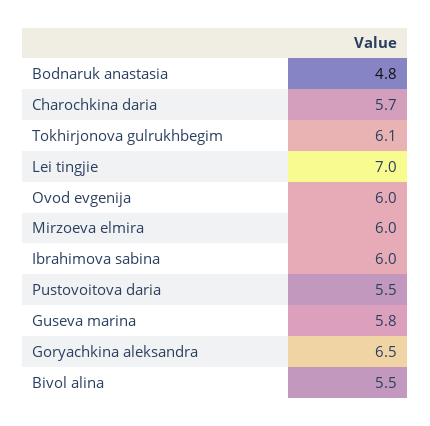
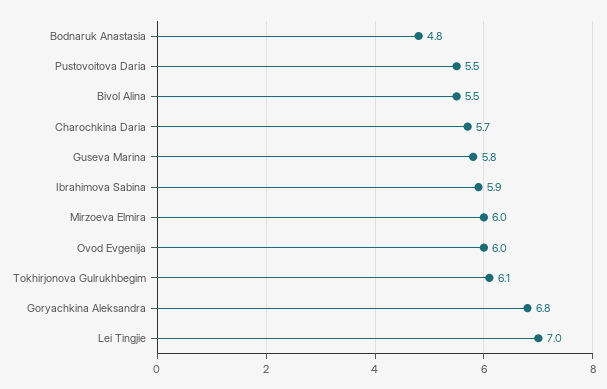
Ibrahimova sabina: 6 -> 5.9
Goryachkina aleksandra: 6.5 -> 6.8

